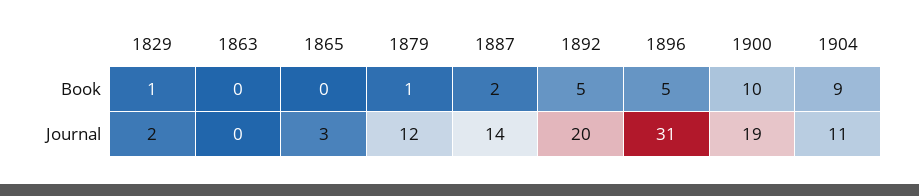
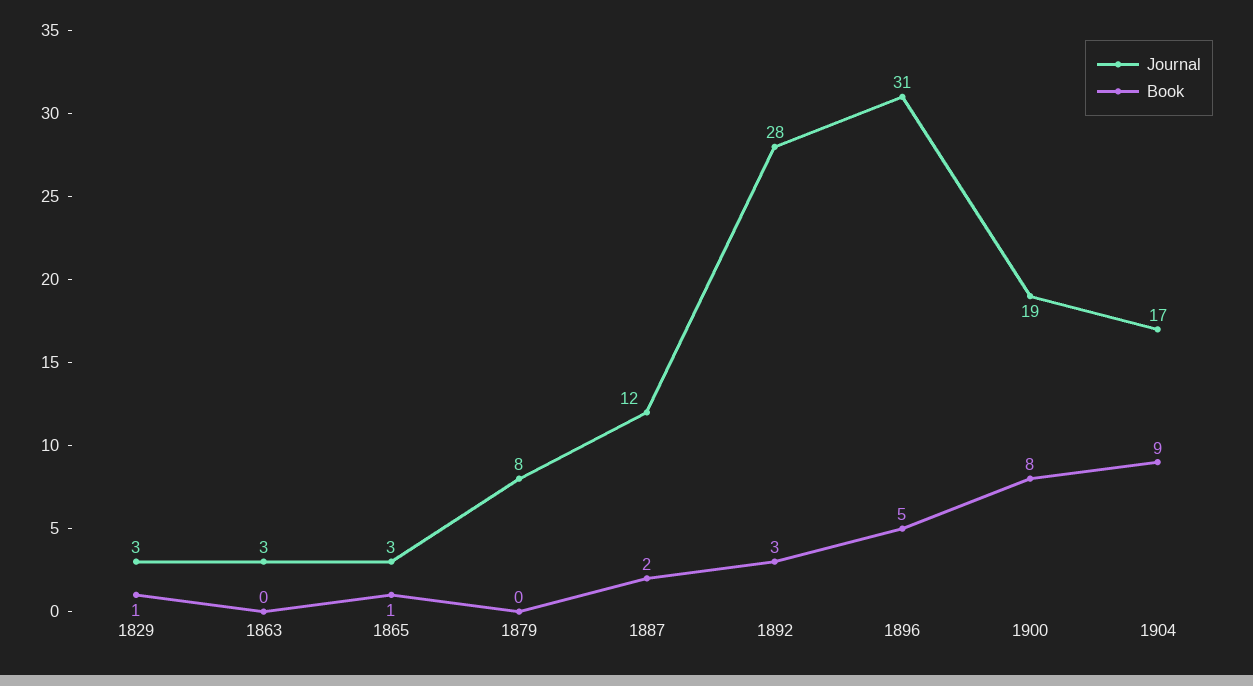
Book, 1865: 0 -> 1
Book, 1879: 1 -> 0
Book, 1892: 5 -> 3
Book, 1900: 10 -> 8
Journal, 1829: 2 -> 3
Journal, 1863: 0 -> 3
Journal, 1879: 12 -> 8
Journal, 1887: 14 -> 12
Journal, 1892: 20 -> 28
Journal, 1904: 11 -> 17

